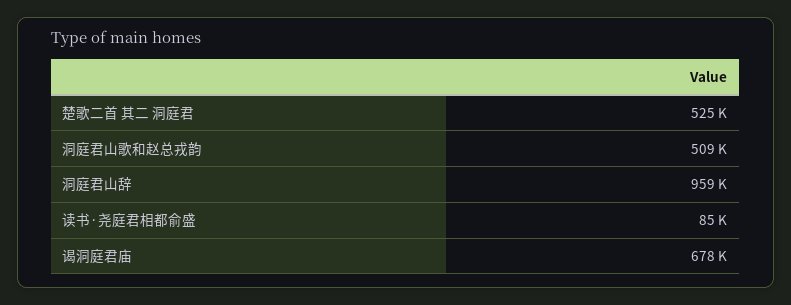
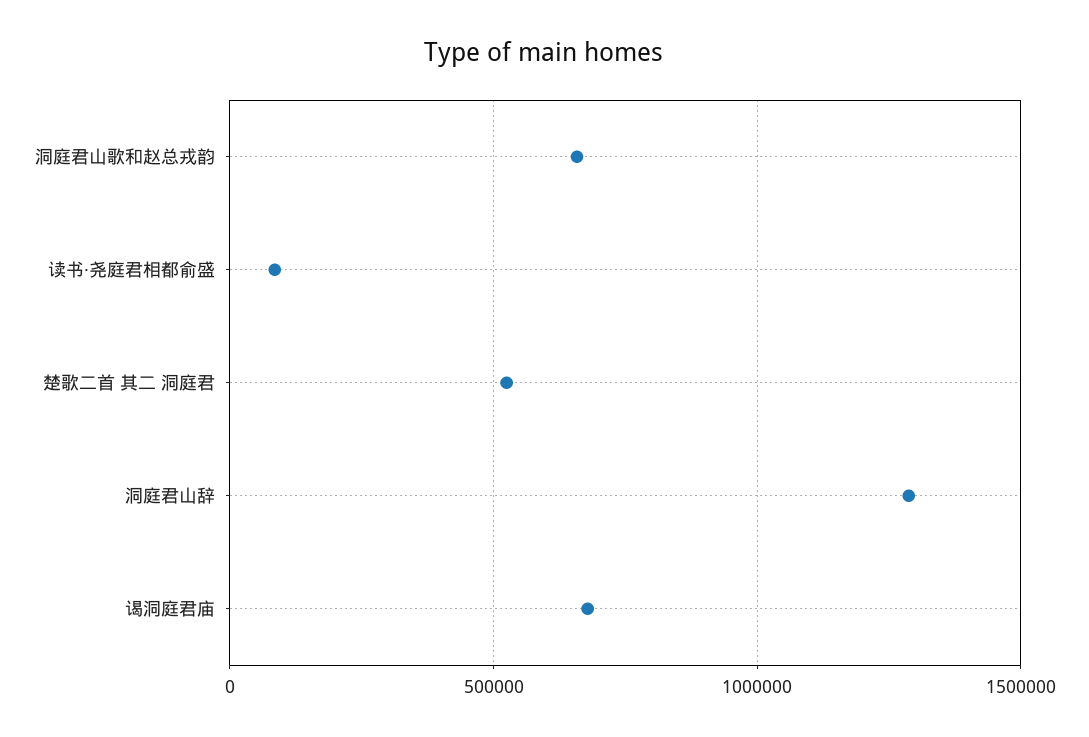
洞庭君山歌和赵总戎韵: 509000 -> 650000
洞庭君山辞: 959000 -> 1300000

